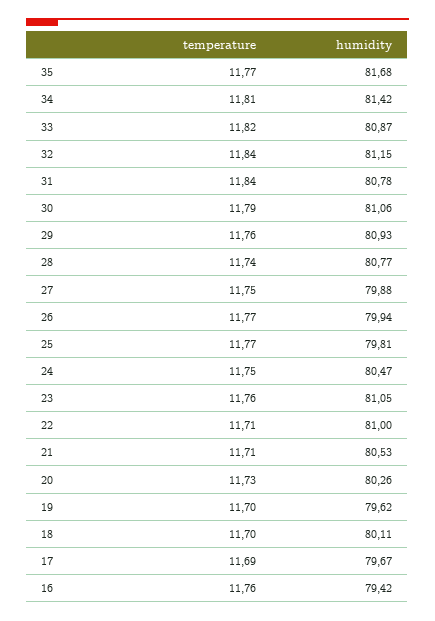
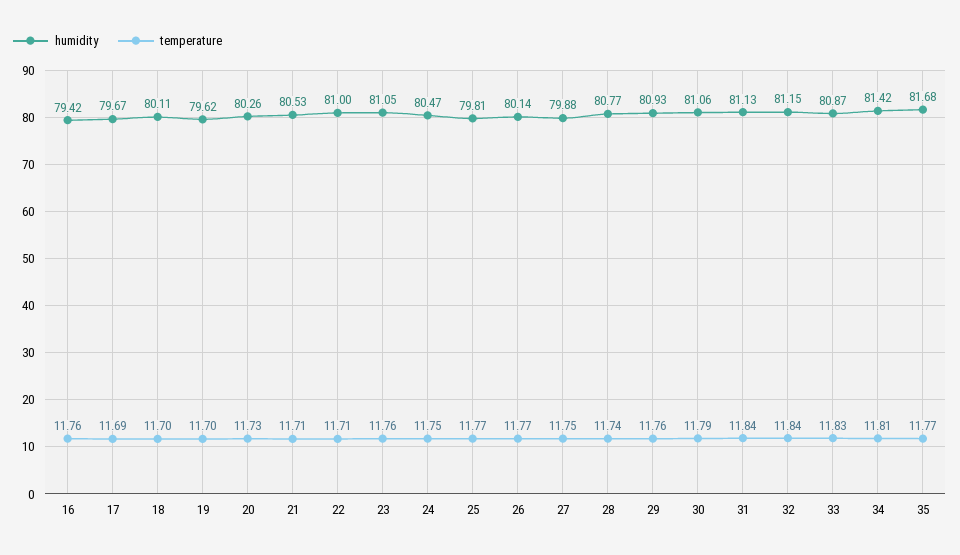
temperature, 33: 11.82 -> 11.83
humidity, 31: 80.78 -> 81.13
humidity, 26: 79.94 -> 80.14

